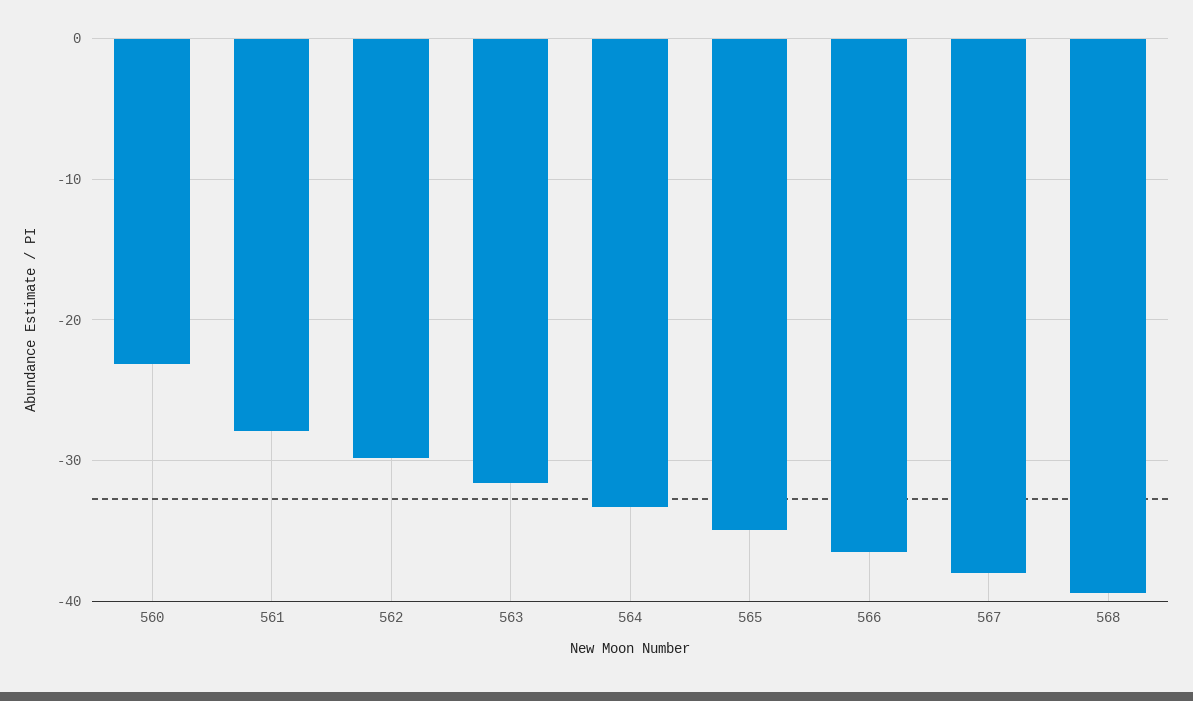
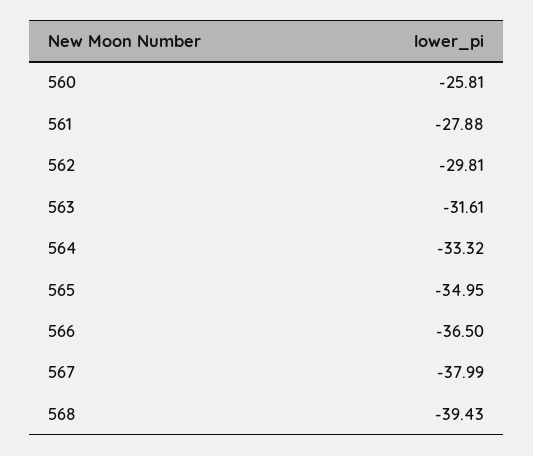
560: -23 -> -25.81

